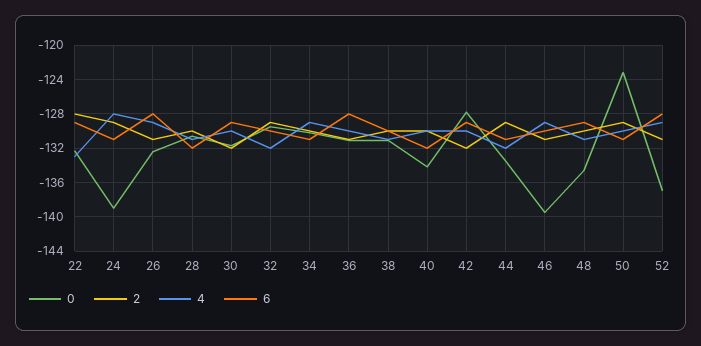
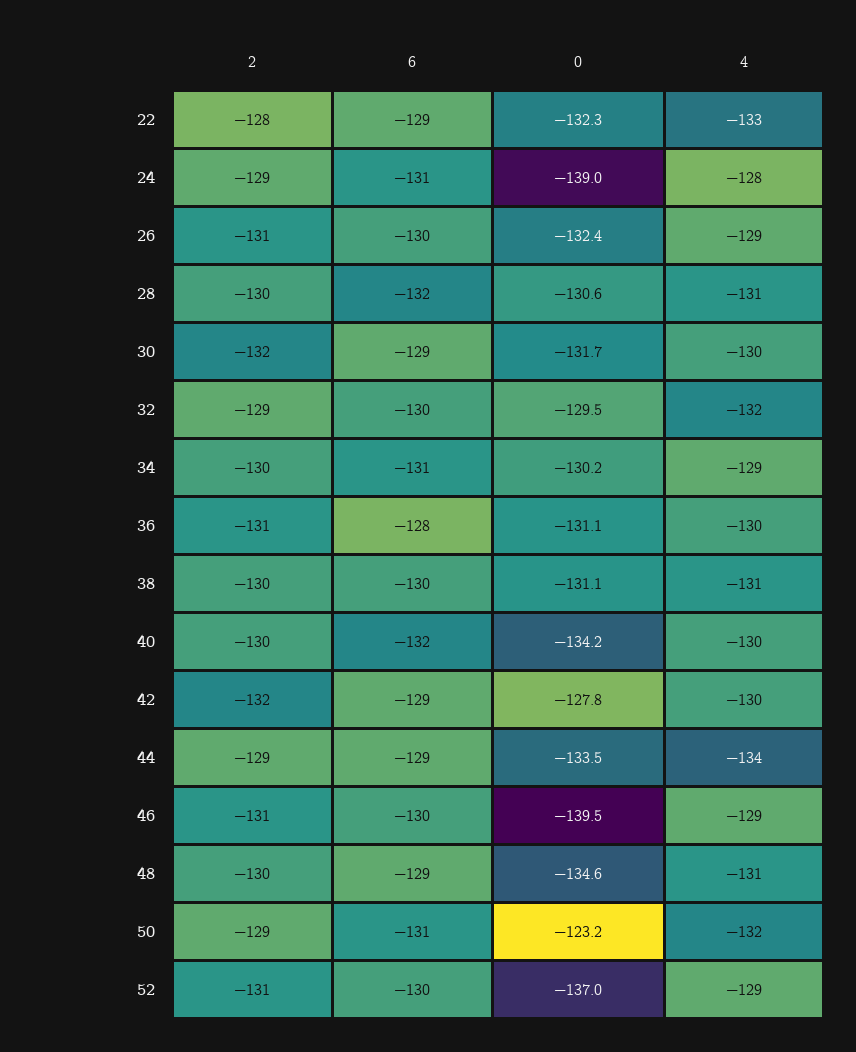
6, 26: -128 -> -130
4, 44: -132 -> -134
6, 44: -131 -> -129
4, 50: -130 -> -132
6, 52: -128 -> -130

